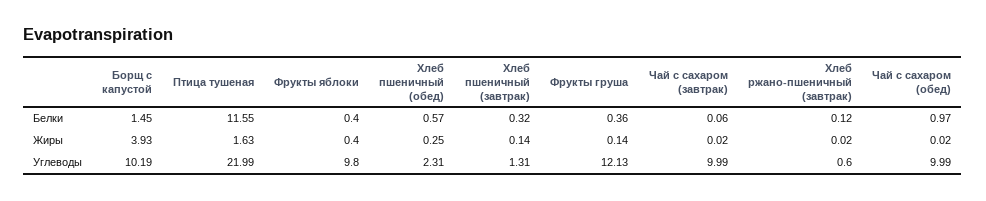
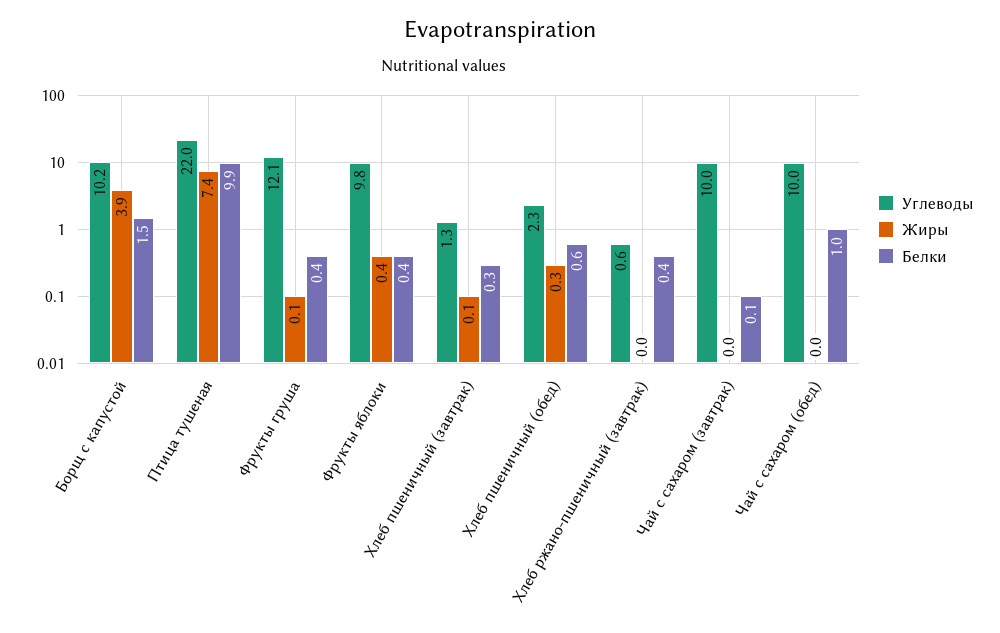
Белки, Птица тушеная: 11.55 -> 9.9
Белки, Хлеб ржано-пшеничный (завтрак): 0.12 -> 0.4
Жиры, Птица тушеная: 1.63 -> 7.4

